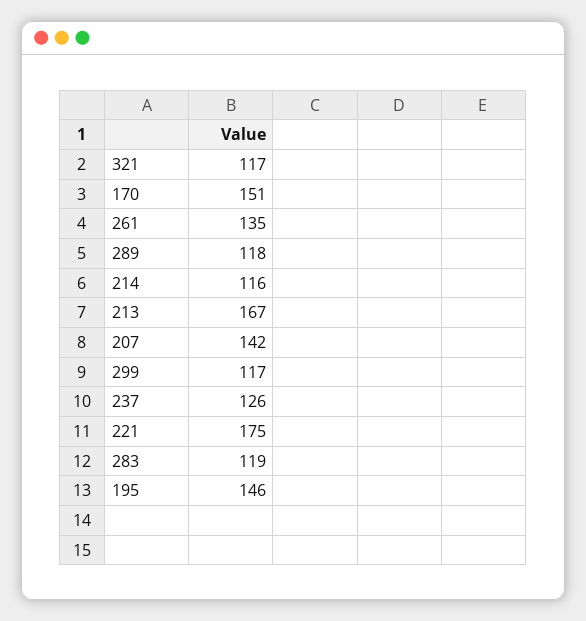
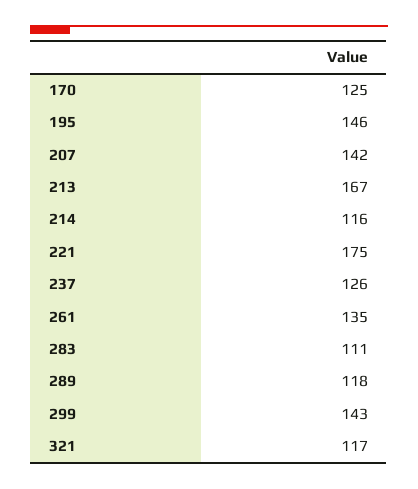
170: 151 -> 125
299: 117 -> 143
283: 119 -> 111

